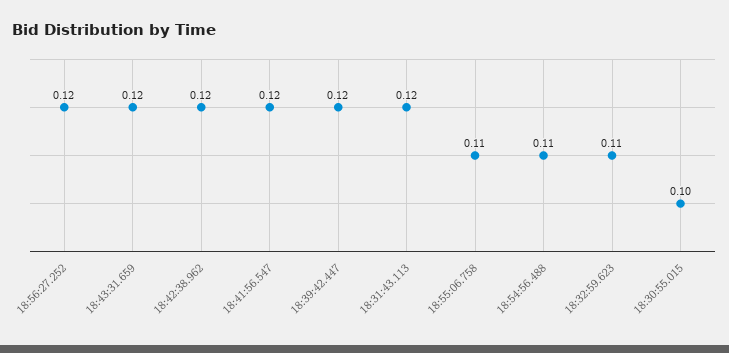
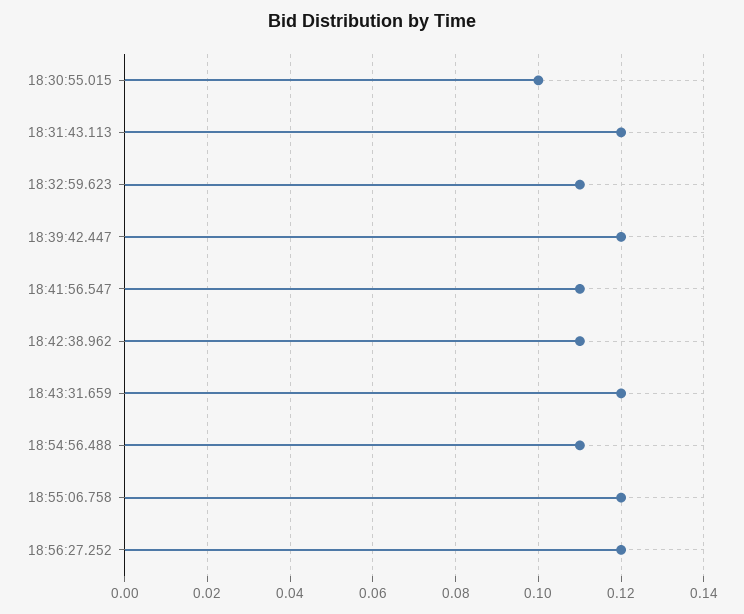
18:42:38.962: 0.12 -> 0.11
18:41:56.547: 0.12 -> 0.11
18:55:06.758: 0.11 -> 0.12

